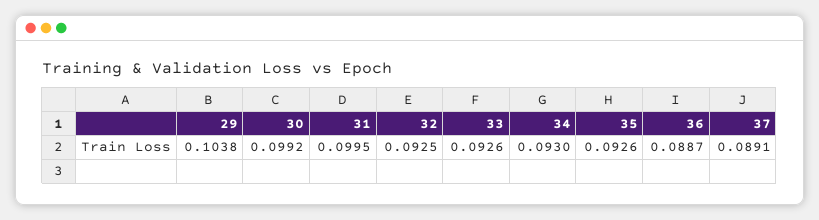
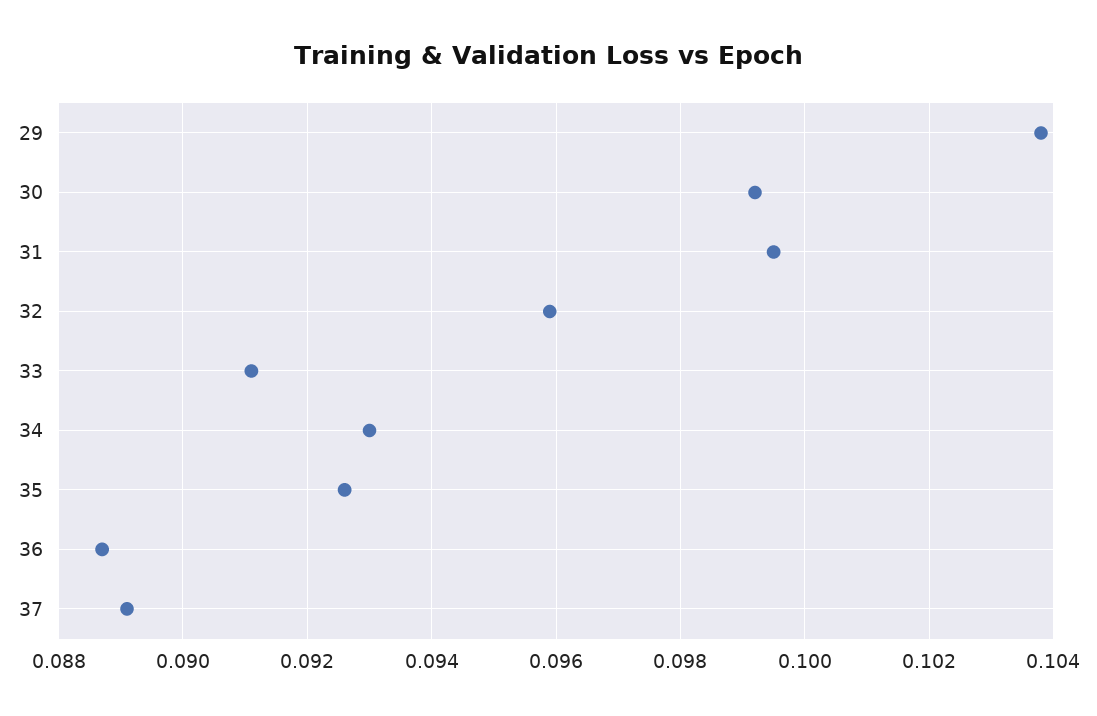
32: 0.0925 -> 0.096
33: 0.0926 -> 0.091

